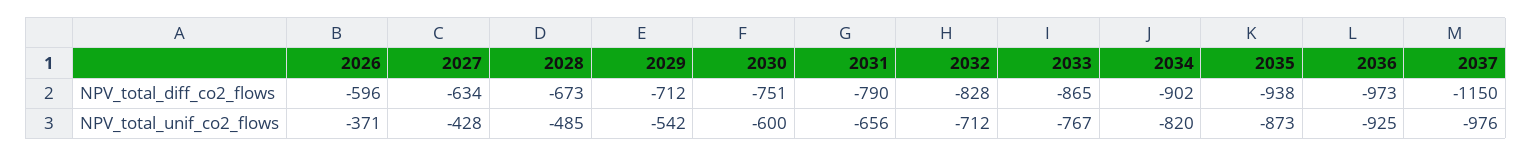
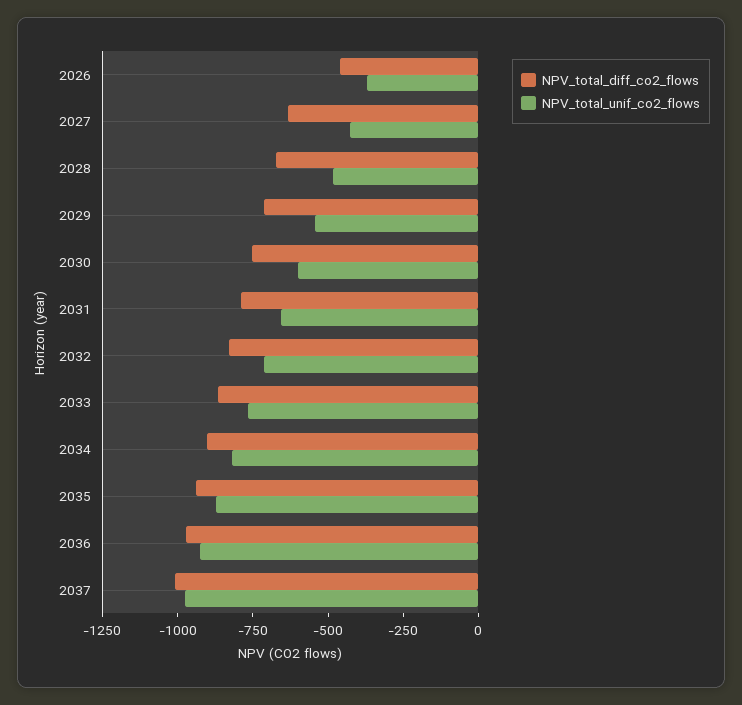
NPV_total_diff_co2_flows, 2026: -596 -> -450
NPV_total_diff_co2_flows, 2037: -1150 -> -1000

